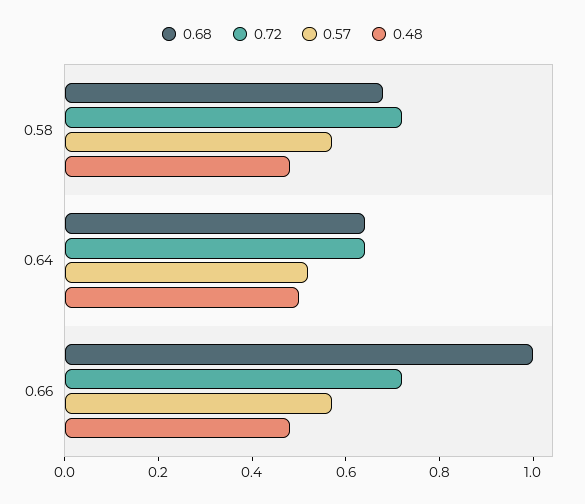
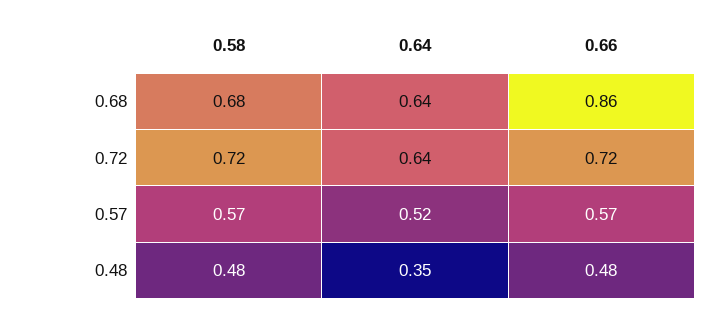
0.48, 0.64: 0.5 -> 0.35
0.68, 0.66: 1 -> 0.86

